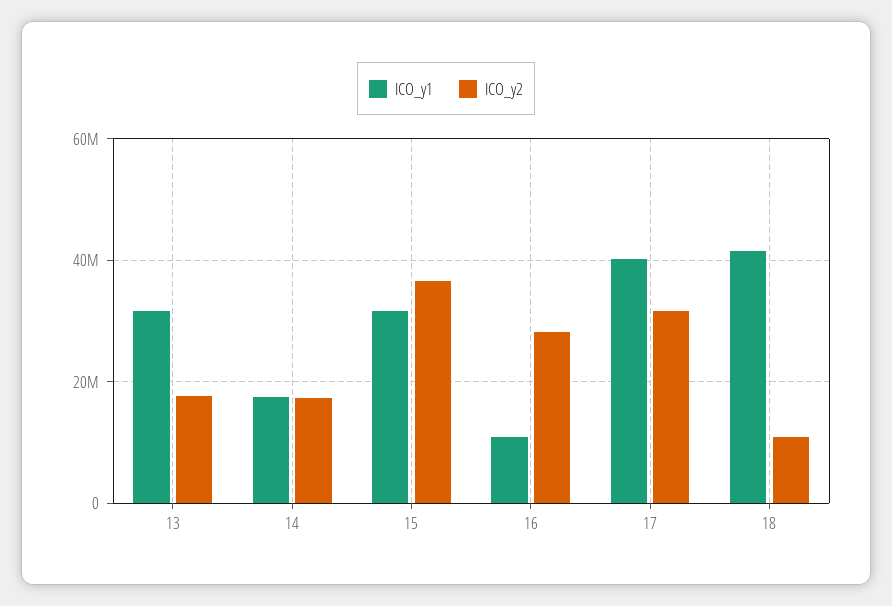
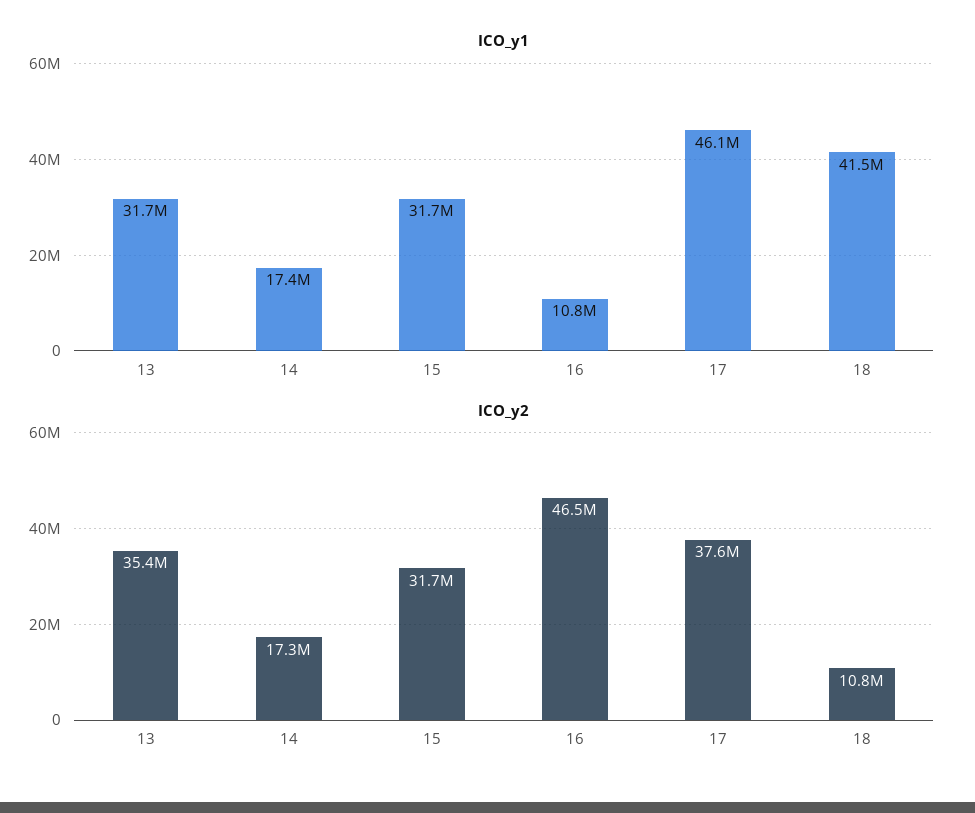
ICO_y2, 13: 18000000 -> 35400000
ICO_y2, 15: 36000000 -> 31700000
ICO_y2, 16: 28000000 -> 46500000
ICO_y1, 17: 40000000 -> 46100000
ICO_y2, 17: 32000000 -> 37600000

